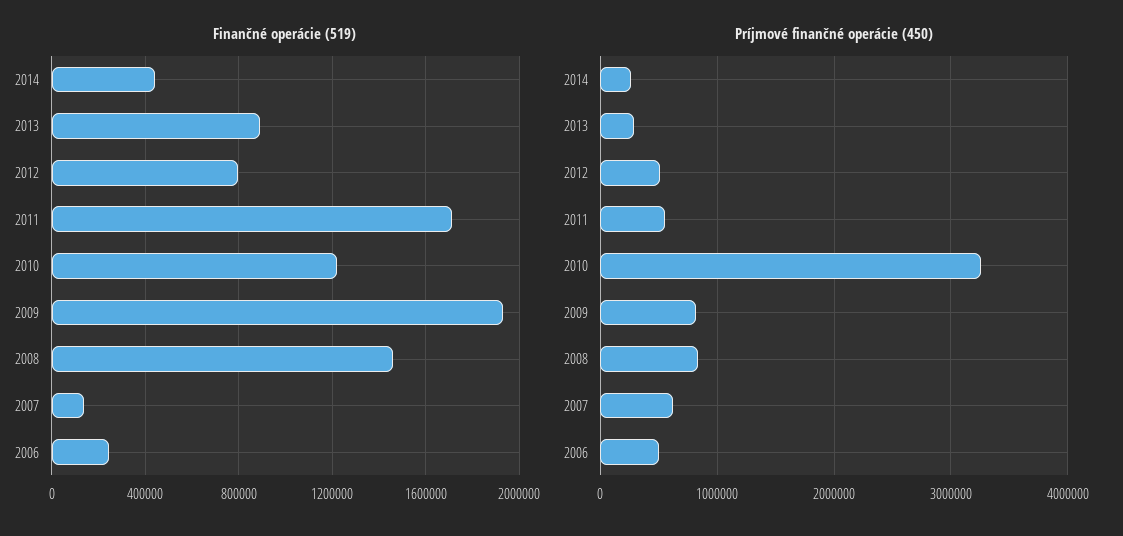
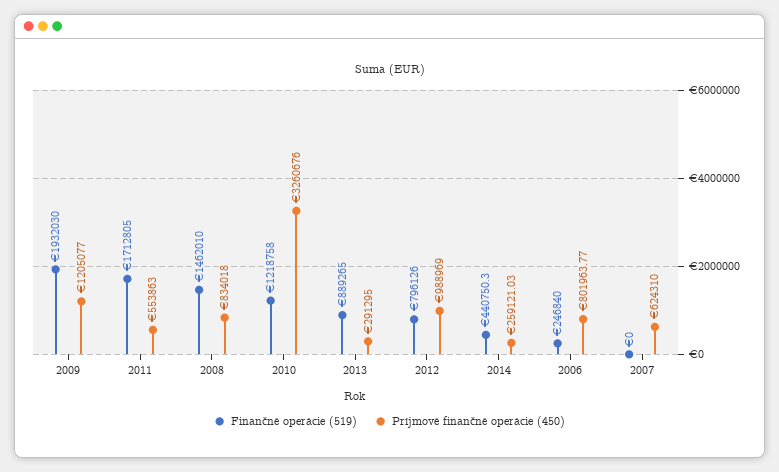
Finančné operácie (519), 2007: 150000 -> 0
Príjmové finančné operácie (450), 2012: 500000 -> 988969
Príjmové finančné operácie (450), 2009: 800000 -> 1205077
Príjmové finančné operácie (450), 2006: 500000 -> 801963.77

